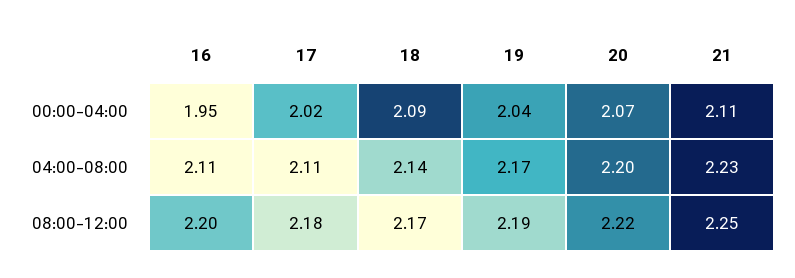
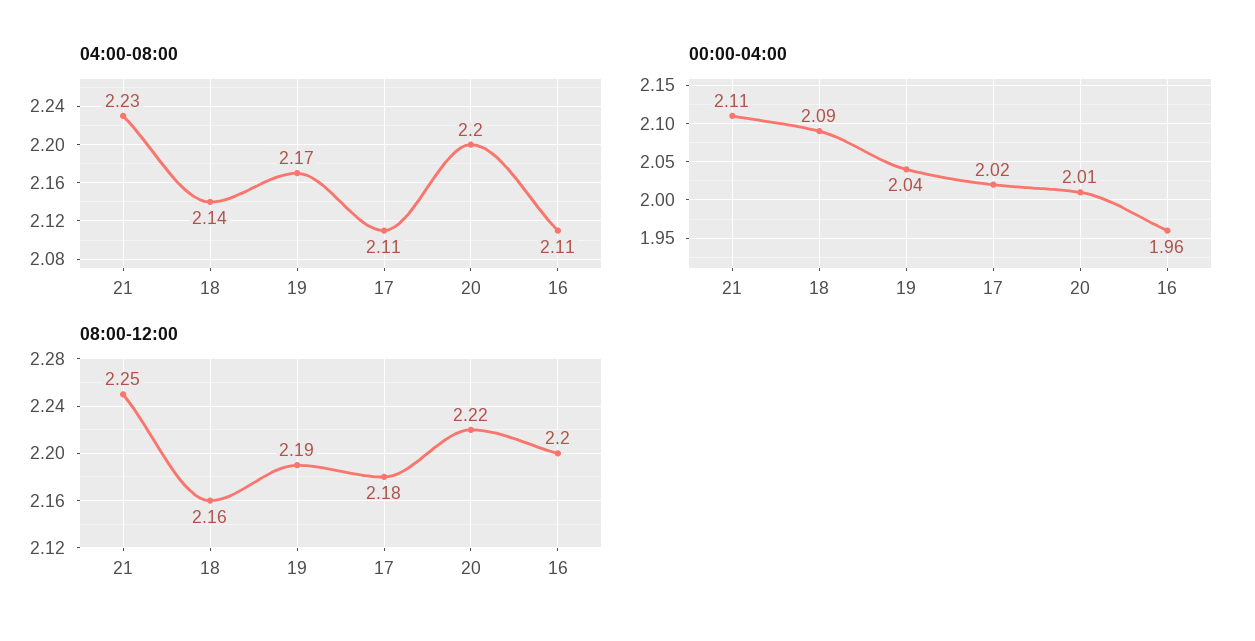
00:00-04:00, 16: 1.95 -> 1.96
00:00-04:00, 20: 2.07 -> 2.01
08:00-12:00, 18: 2.17 -> 2.16

